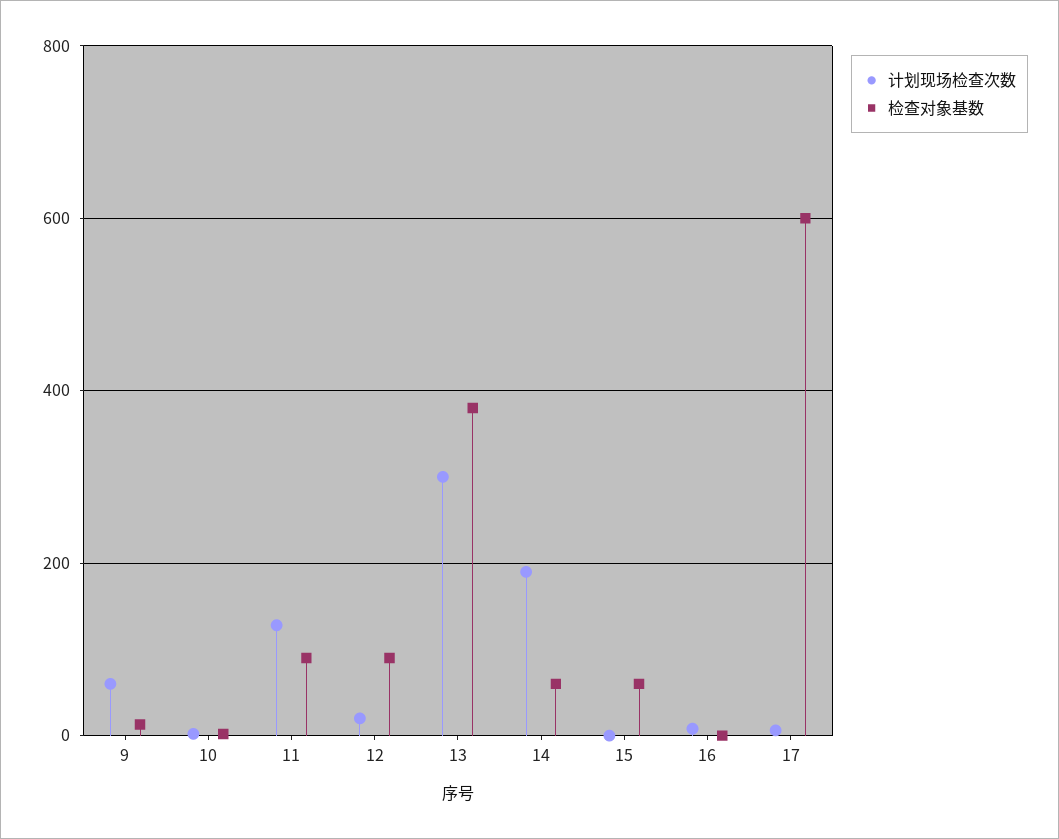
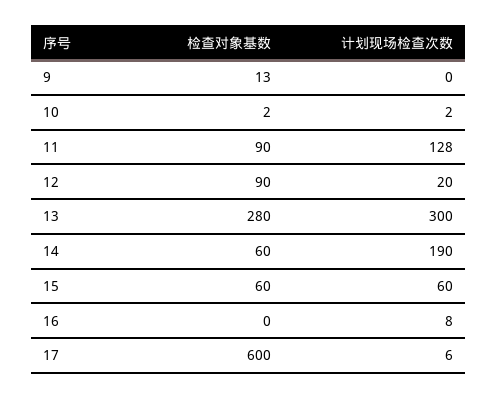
计划现场检查次数, 9: 60 -> 0
检查对象基数, 13: 380 -> 280
计划现场检查次数, 15: 0 -> 60

